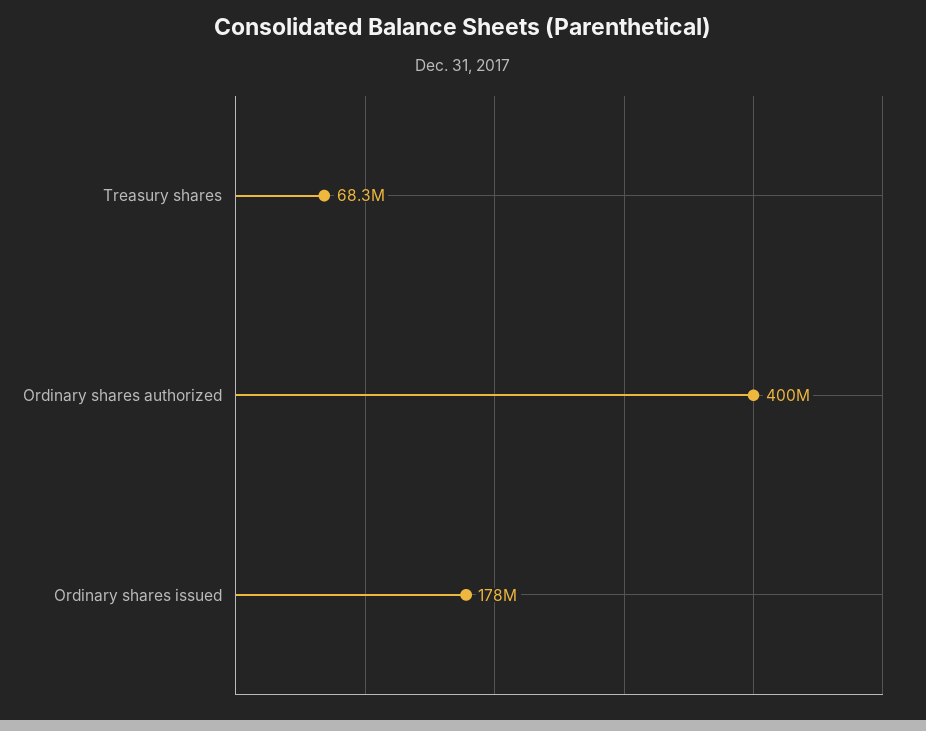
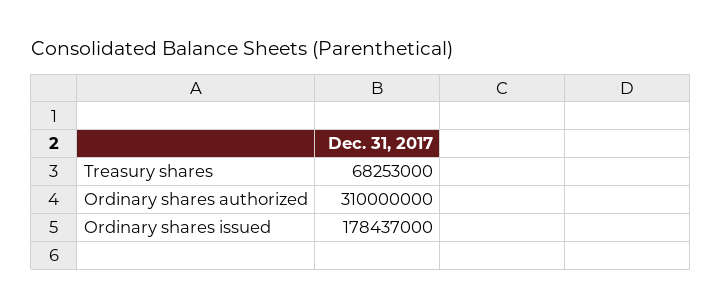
Ordinary shares authorized: 400000000 -> 310000000

